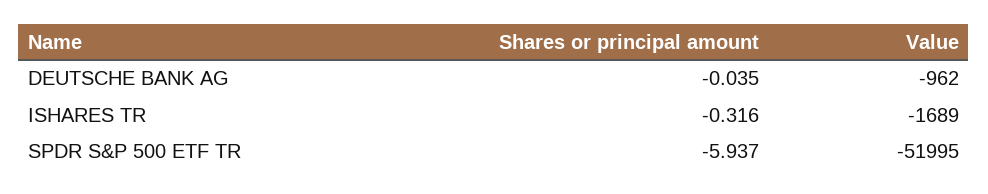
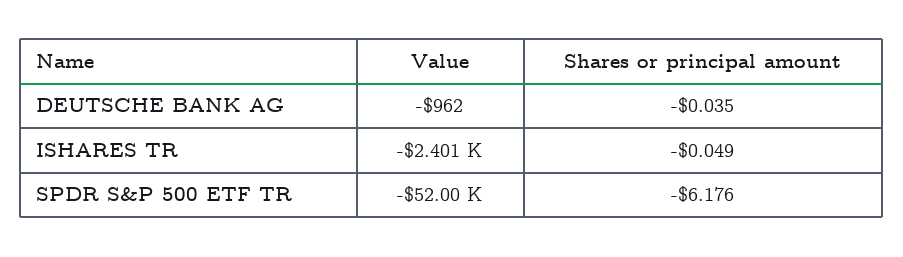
Shares or principal amount, ISHARES TR: -0.316 -> -0.049
Value, ISHARES TR: -1689 -> -2401
Shares or principal amount, SPDR S&P 500 ETF TR: -5.937 -> -6.176

